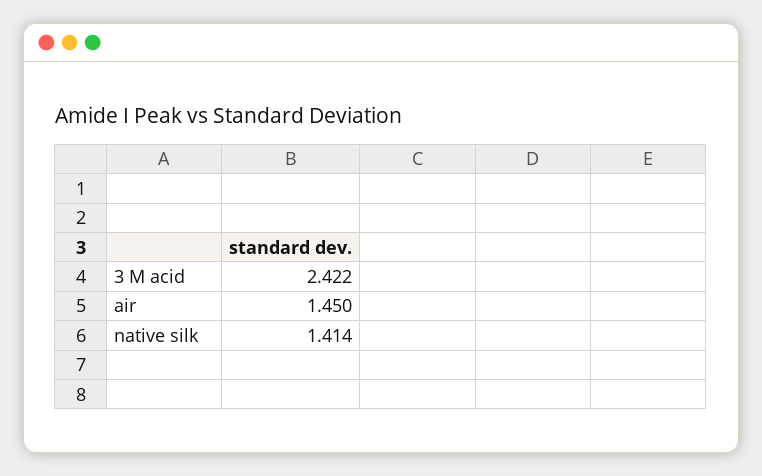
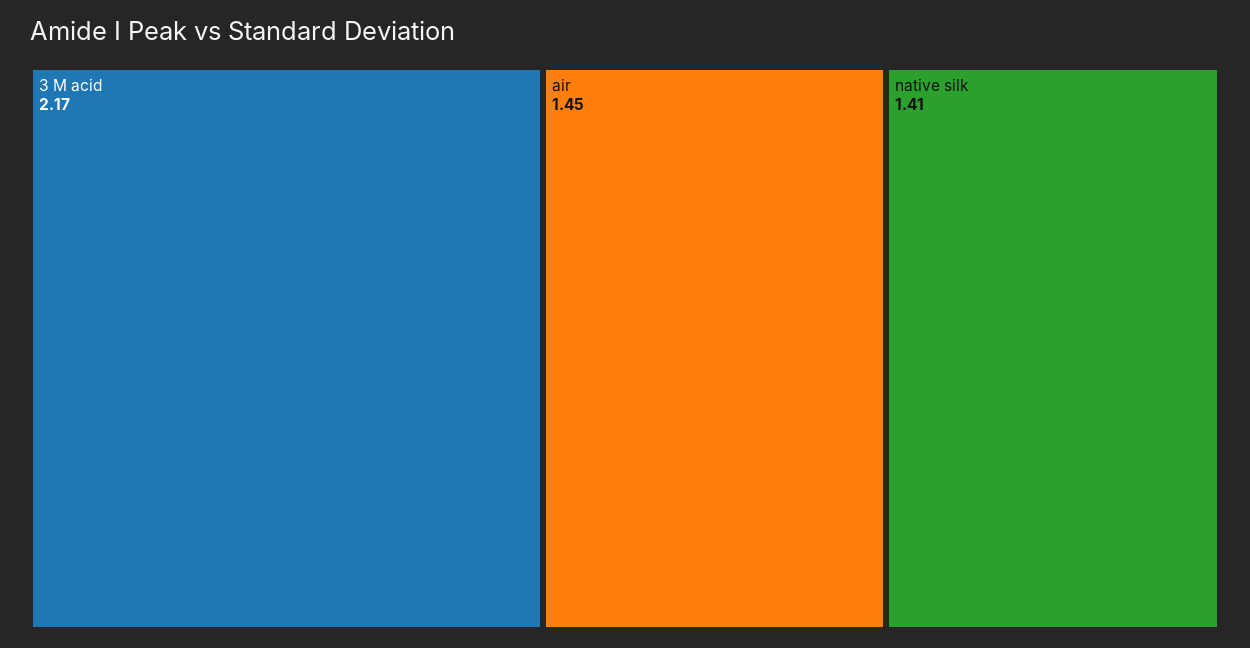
3 M acid: 2.422 -> 2.17

